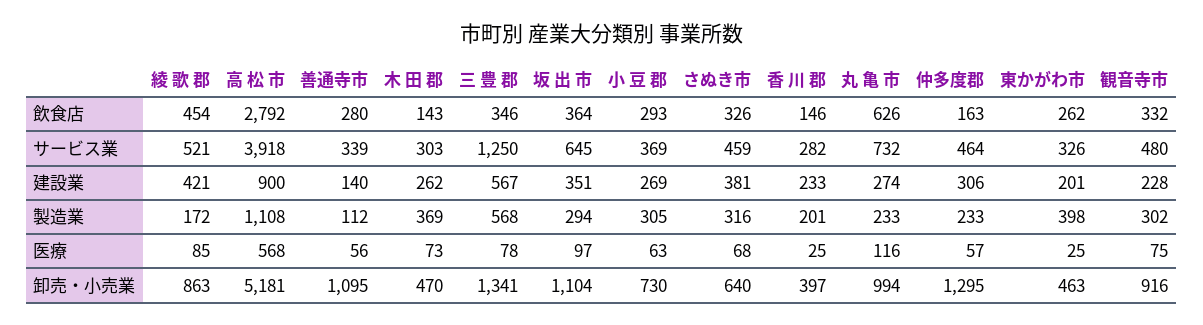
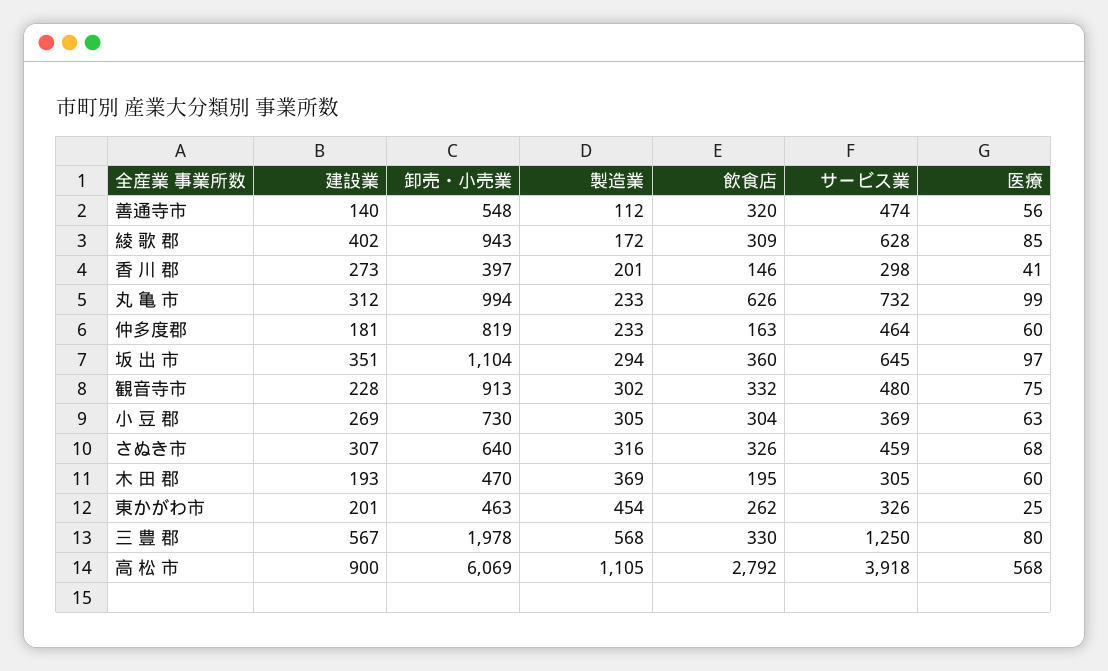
綾 歌 郡, 飲食店: 454 -> 309
善通寺市, 飲食店: 280 -> 320
木 田 郡, 飲食店: 143 -> 195
三 豊 郡, 飲食店: 346 -> 330
坂 出 市, 飲食店: 364 -> 360
小 豆 郡, 飲食店: 293 -> 304
綾 歌 郡, サービス業: 521 -> 628
善通寺市, サービス業: 339 -> 474
木 田 郡, サービス業: 303 -> 305
香 川 郡, サービス業: 282 -> 298
綾 歌 郡, 建設業: 421 -> 402
木 田 郡, 建設業: 262 -> 193
さぬき市, 建設業: 381 -> 307
香 川 郡, 建設業: 233 -> 273
丸 亀 市, 建設業: 274 -> 312
仲多度郡, 建設業: 306 -> 181
高 松 市, 製造業: 1108 -> 1105
東かがわ市, 製造業: 398 -> 454
木 田 郡, 医療: 73 -> 60
三 豊 郡, 医療: 78 -> 80
香 川 郡, 医療: 25 -> 41
丸 亀 市, 医療: 116 -> 99
仲多度郡, 医療: 57 -> 60
綾 歌 郡, 卸売・小売業: 863 -> 943
高 松 市, 卸売・小売業: 5181 -> 6069
善通寺市, 卸売・小売業: 1095 -> 548
三 豊 郡, 卸売・小売業: 1341 -> 1978
仲多度郡, 卸売・小売業: 1295 -> 819
観音寺市, 卸売・小売業: 916 -> 913

